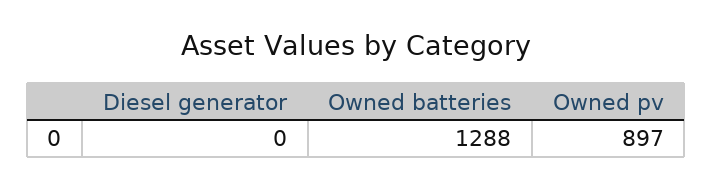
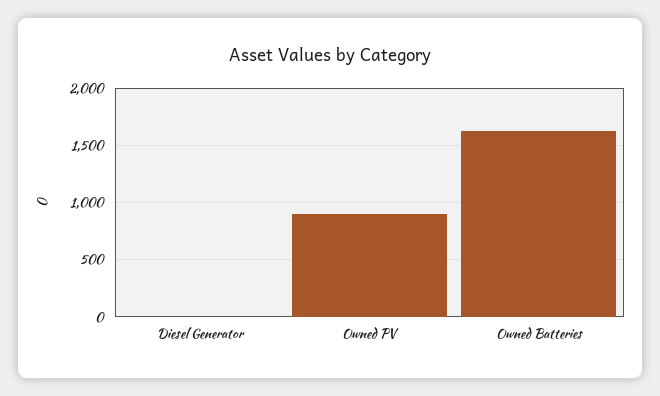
Owned batteries: 1288 -> 1600

